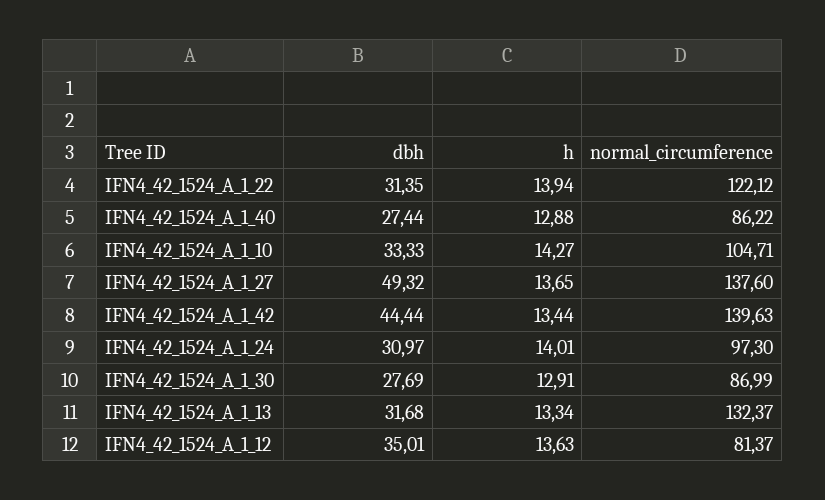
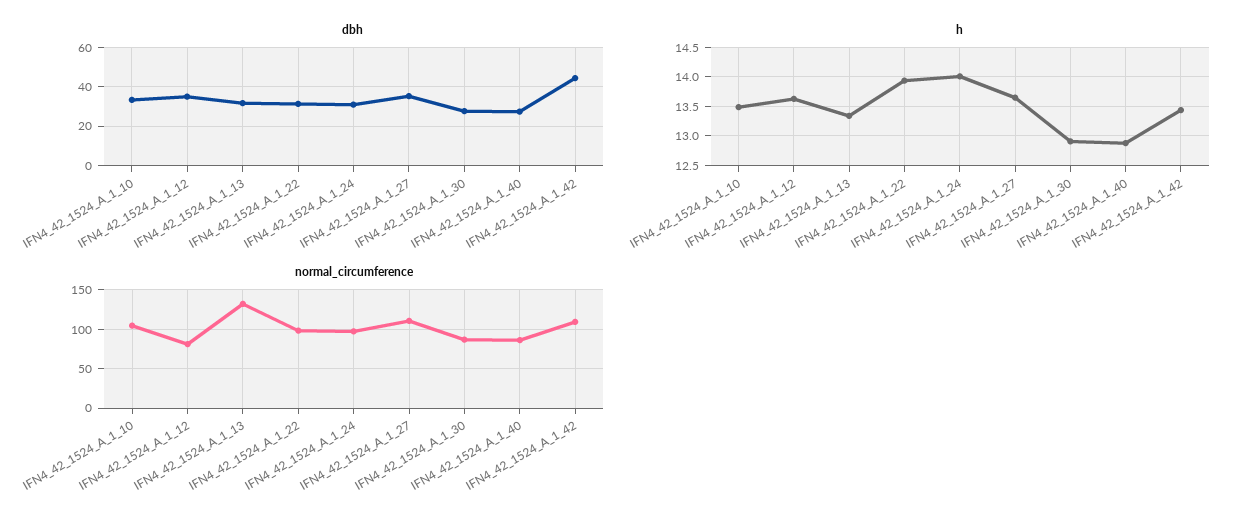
normal_circumference, IFN4_42_1524_A_1_22: 122.12 -> 100
h, IFN4_42_1524_A_1_10: 14.27 -> 13.5
dbh, IFN4_42_1524_A_1_27: 49.32 -> 35
normal_circumference, IFN4_42_1524_A_1_27: 137.6 -> 110
normal_circumference, IFN4_42_1524_A_1_42: 139.63 -> 110

